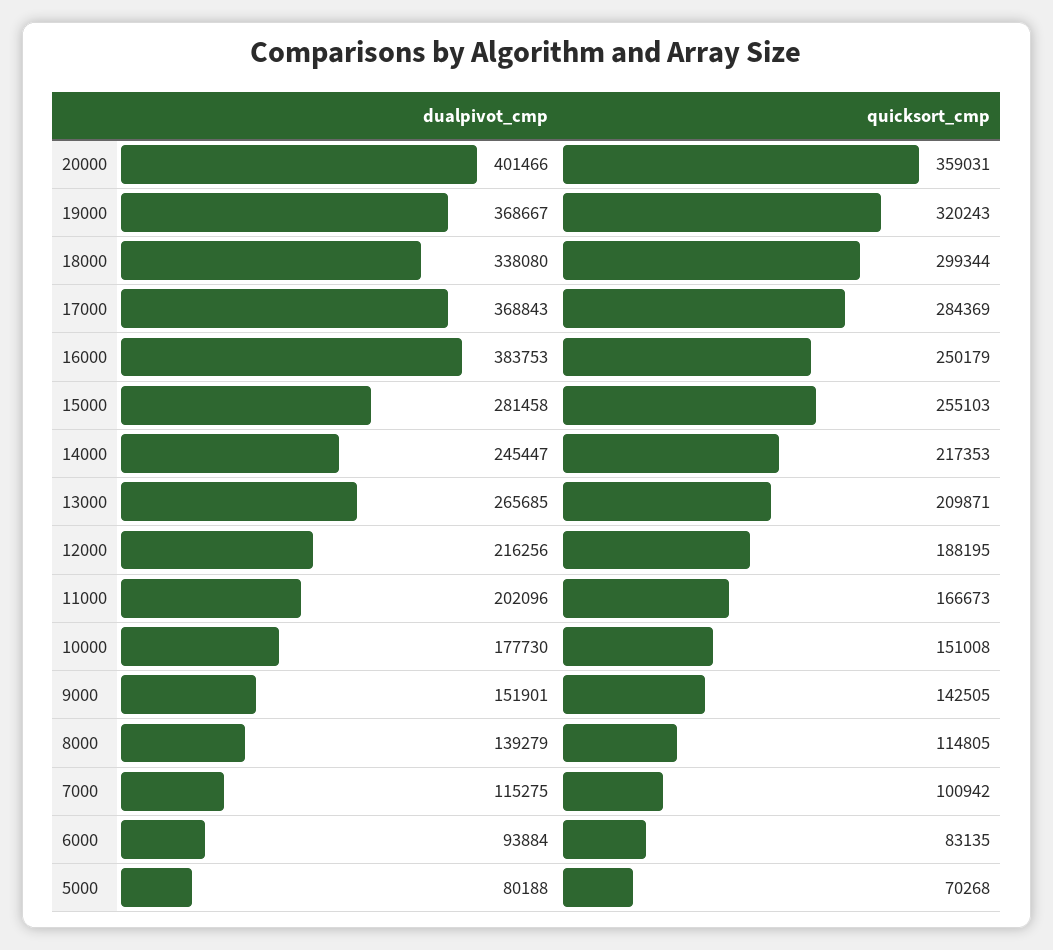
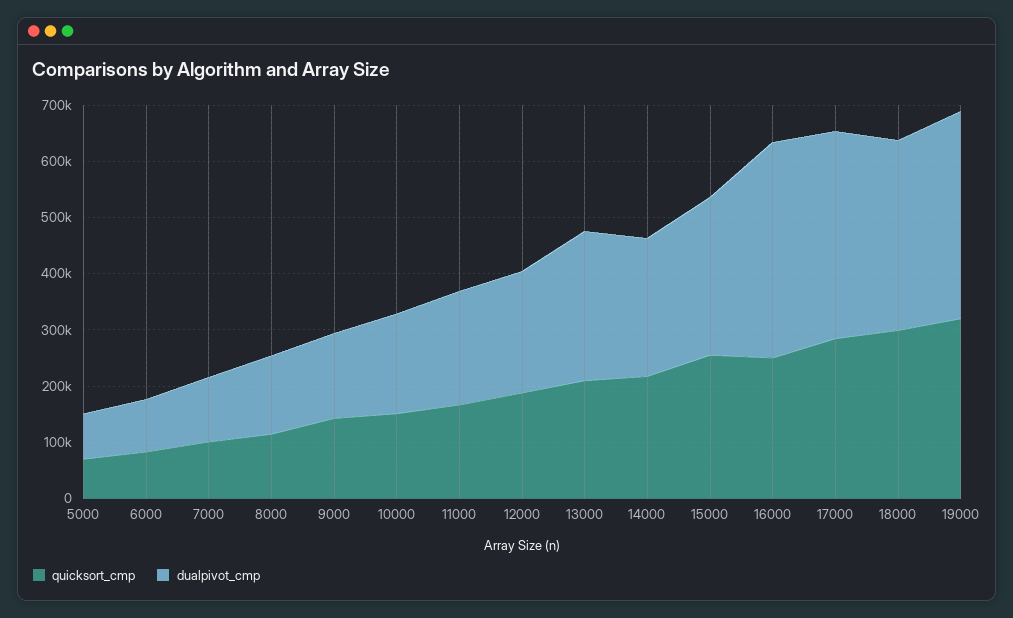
dualpivot_cmp, 20000: 401466 -> none
quicksort_cmp, 20000: 359031 -> none

